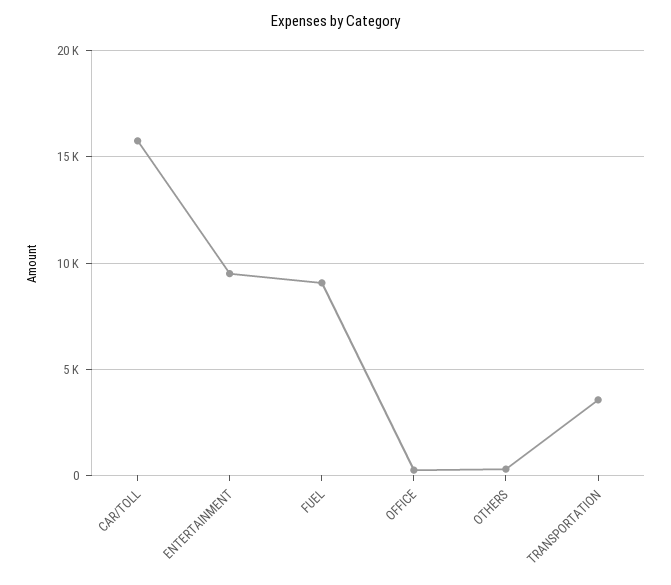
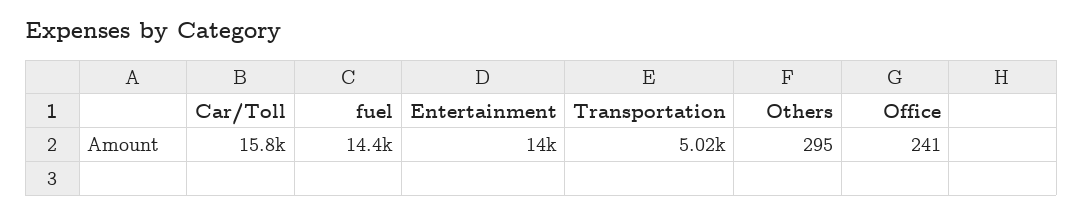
ENTERTAINMENT: 9500 -> 14000
FUEL: 9000 -> 14400
TRANSPORTATION: 3500 -> 5020

